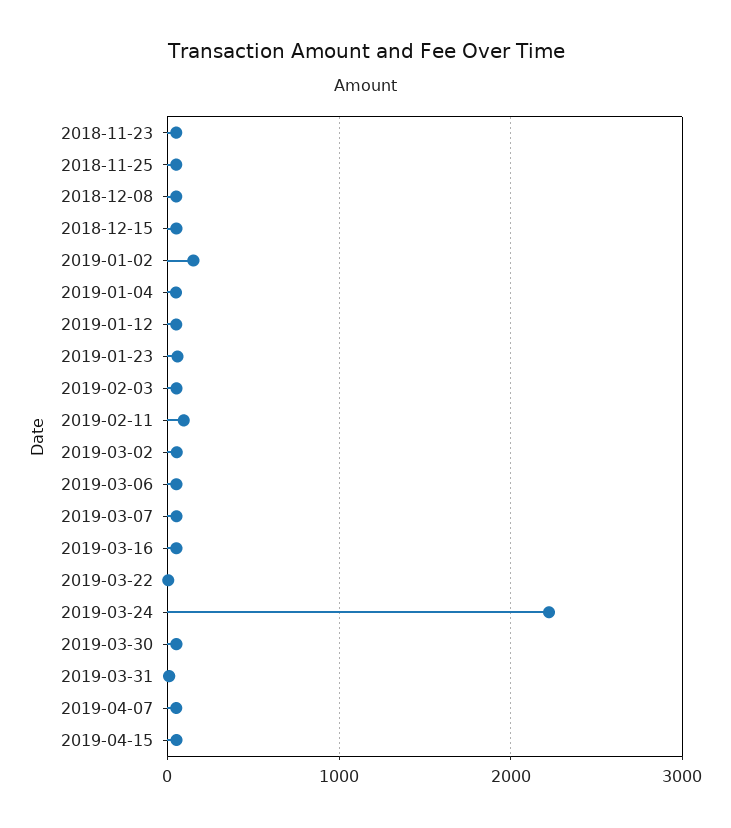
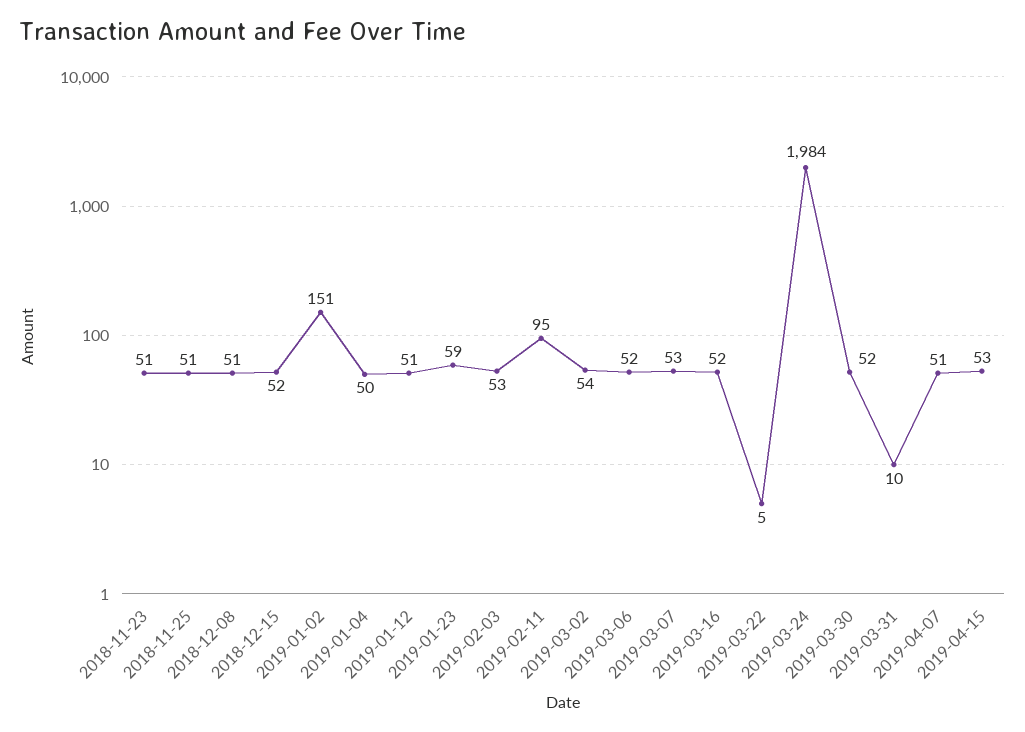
2019-03-24: 2200 -> 1984

